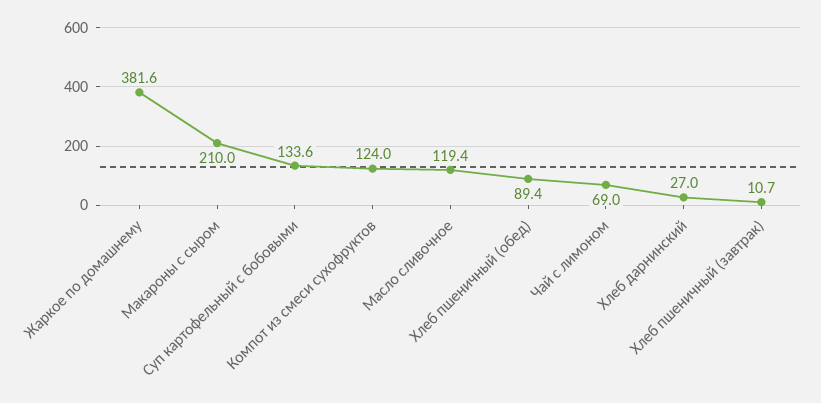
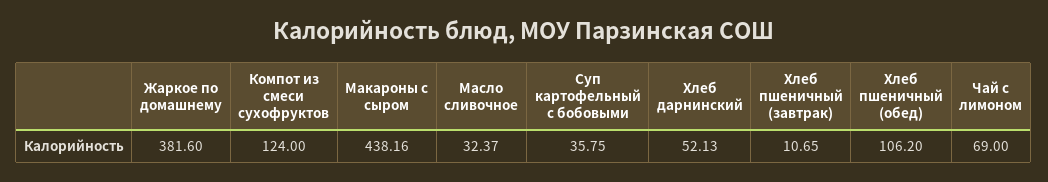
Макароны с сыром: 210 -> 438.16
Суп картофельный с бобовыми: 133.6 -> 35.75
Масло сливочное: 119.4 -> 32.37
Хлеб пшеничный (обед): 89.4 -> 106.2
Хлеб дарнинский: 27 -> 52.13

